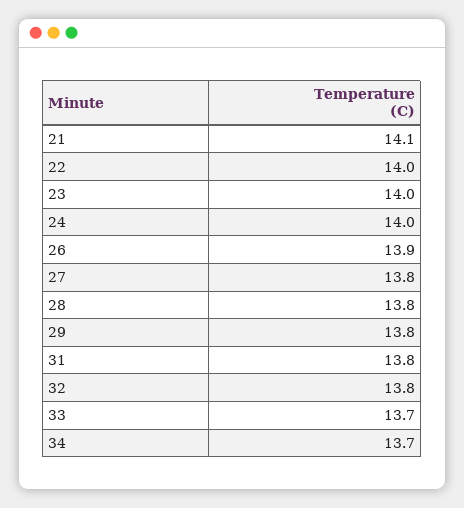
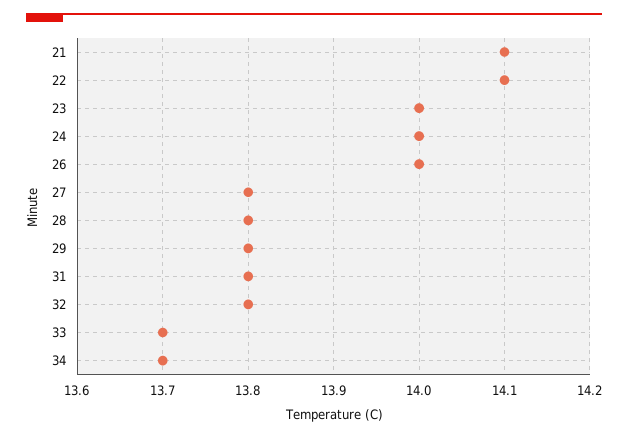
22: 14 -> 14.1
26: 13.9 -> 14

